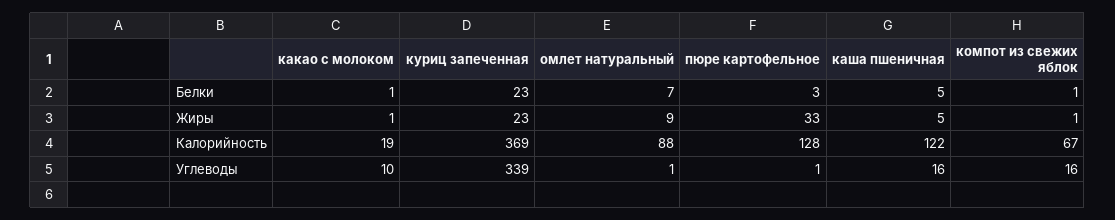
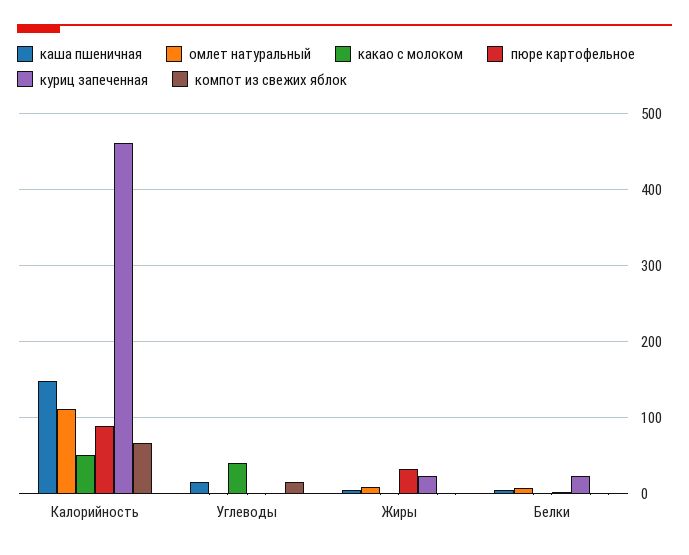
какао с молоком, Калорийность: 19 -> 50
куриц запеченная, Калорийность: 369 -> 460
омлет натуральный, Калорийность: 88 -> 110
пюре картофельное, Калорийность: 128 -> 90
каша пшеничная, Калорийность: 122 -> 150
какао с молоком, Углеводы: 10 -> 40
куриц запеченная, Углеводы: 339 -> 0

